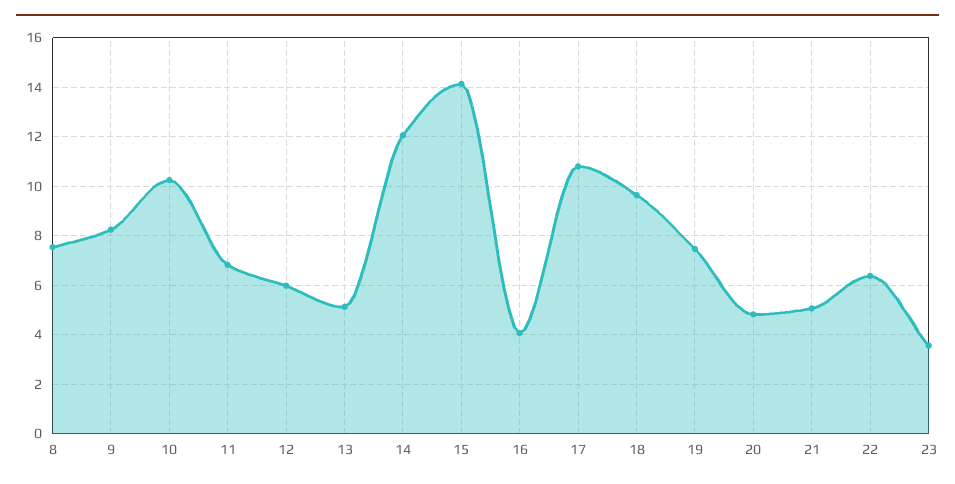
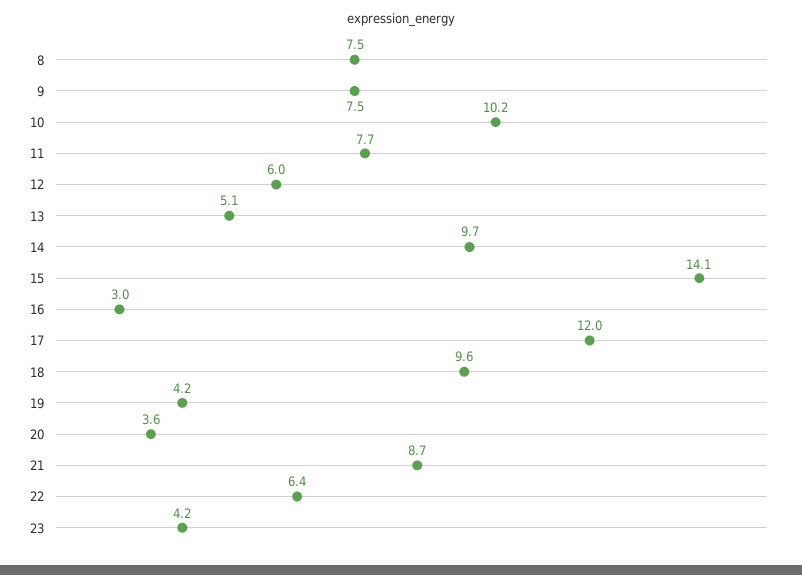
9: 8.25 -> 7.5
11: 6.75 -> 7.7
14: 12 -> 9.7
16: 4 -> 3
17: 10.75 -> 12
19: 7.5 -> 4.2
20: 4.75 -> 3.6
21: 5 -> 8.7
23: 3.5 -> 4.2

